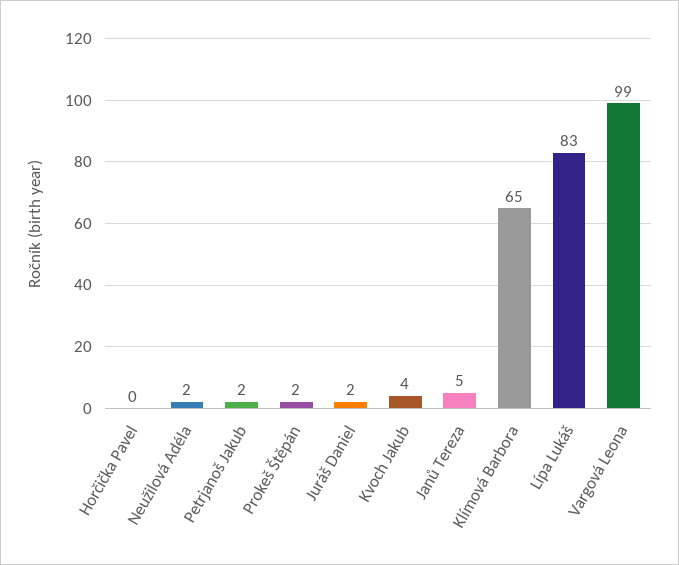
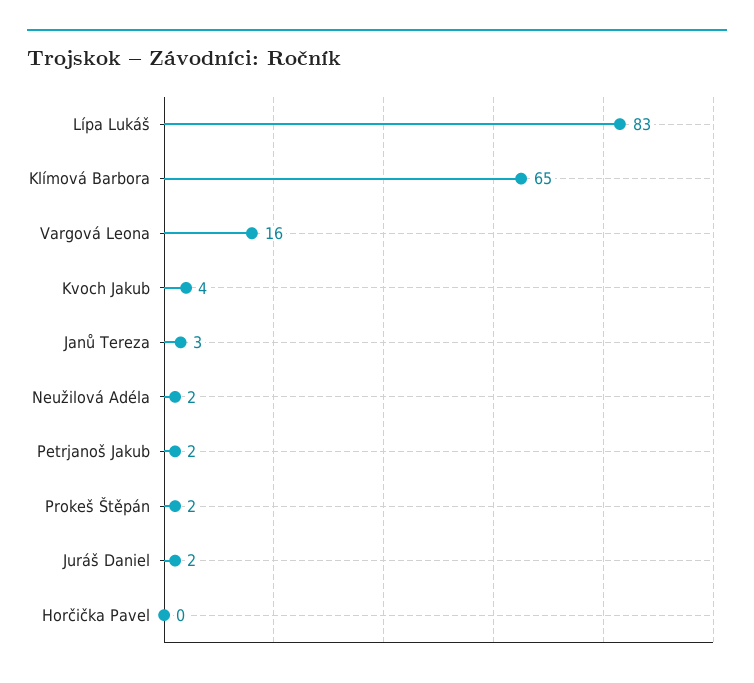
Janů Tereza: 5 -> 3
Vargová Leona: 99 -> 16

